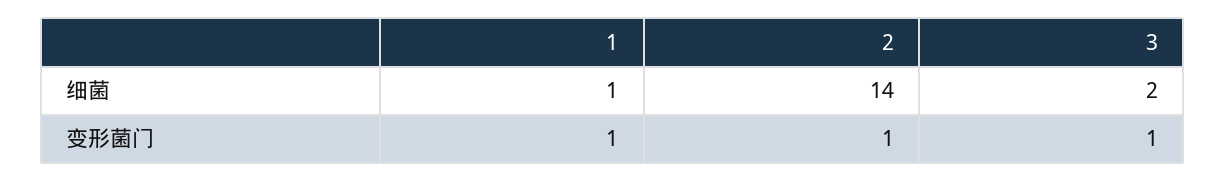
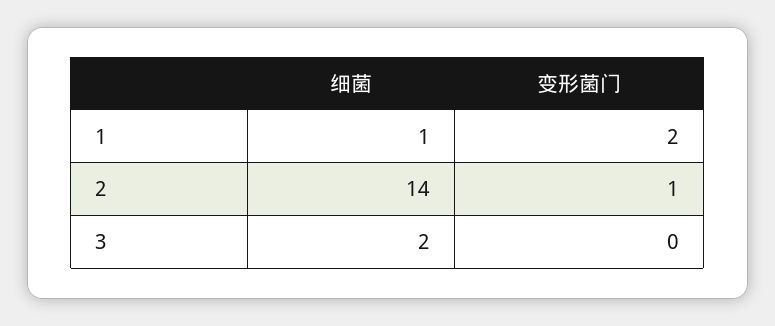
1, 变形菌门: 1 -> 2
3, 变形菌门: 1 -> 0

